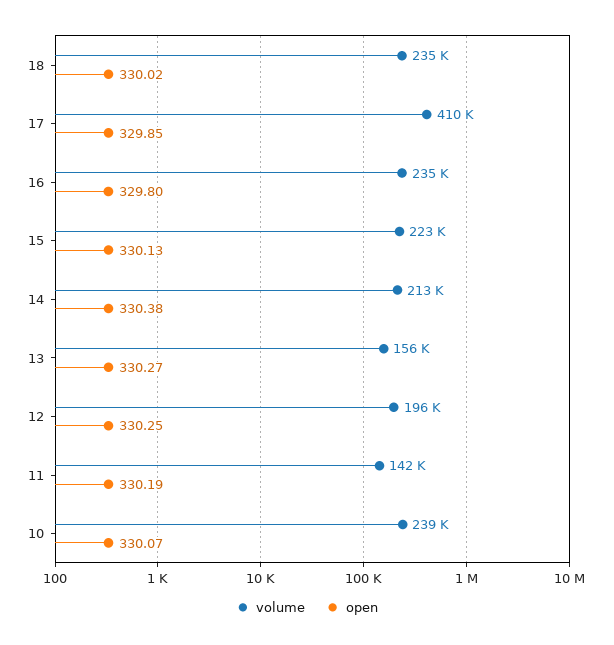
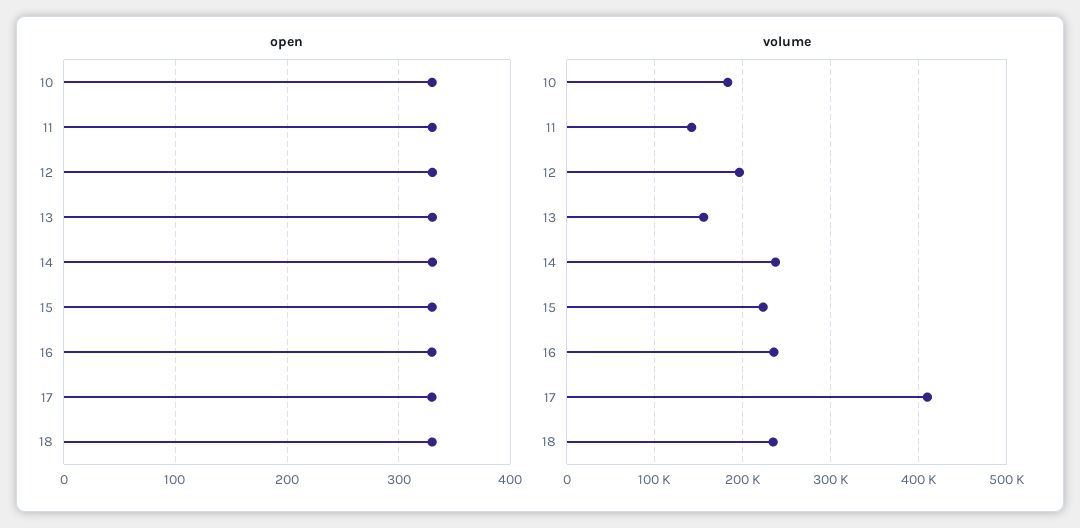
volume, 14: 213000 -> 240000
volume, 10: 239000 -> 180000

